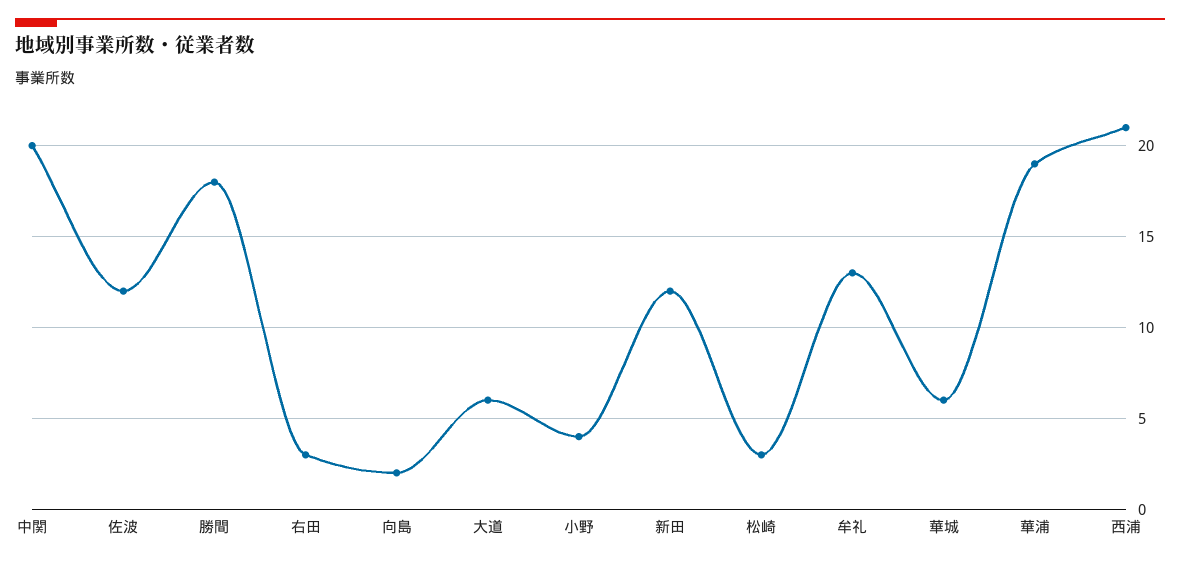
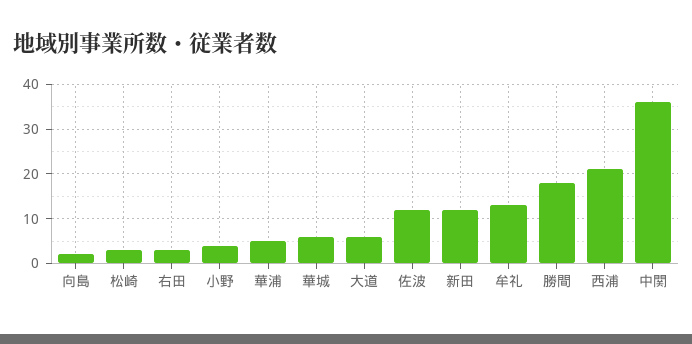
中関: 20 -> 35
華浦: 19 -> 5

